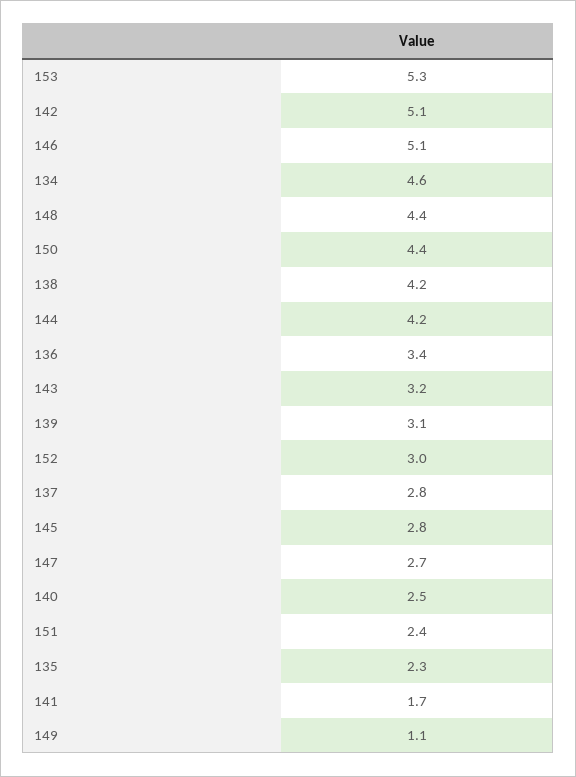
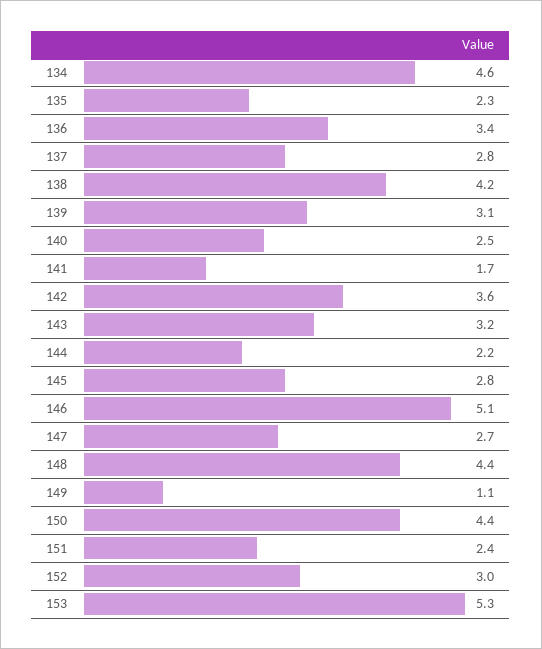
142: 5.1 -> 3.6
144: 4.2 -> 2.2

